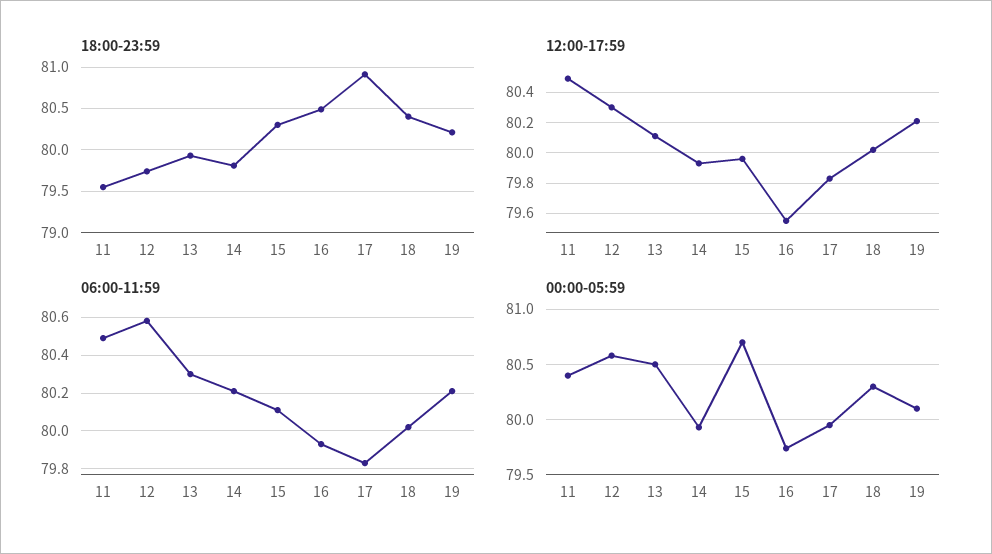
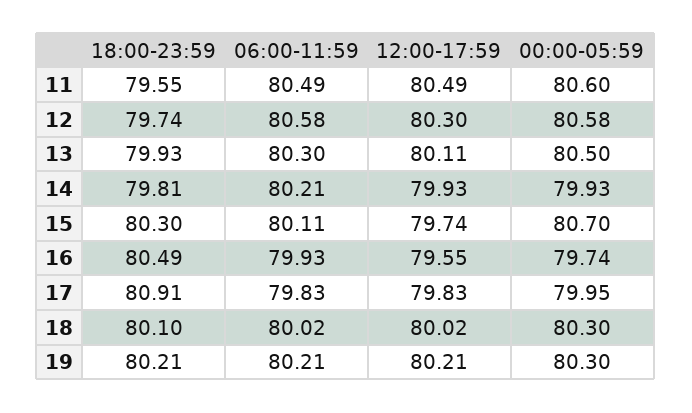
18:00-23:59, 18: 80.4 -> 80.1
12:00-17:59, 15: 79.95 -> 79.74
00:00-05:59, 11: 80.4 -> 80.6
00:00-05:59, 19: 80.1 -> 80.3

